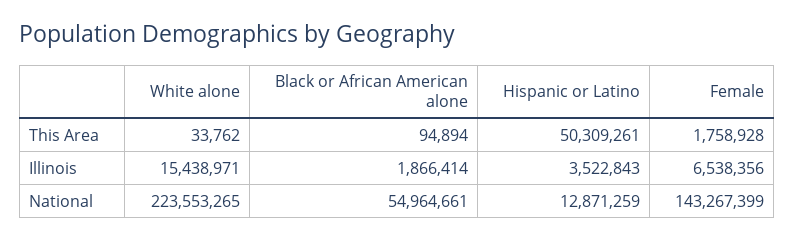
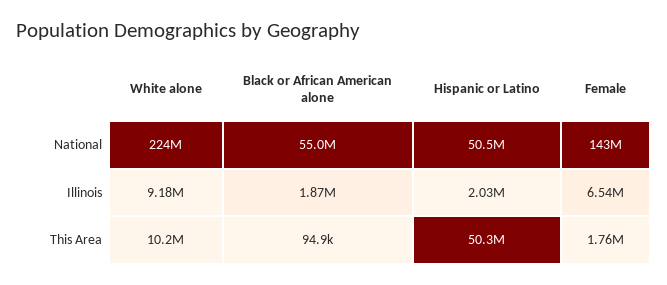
White alone, This Area: 33762 -> 10200000
White alone, Illinois: 15438971 -> 9180000
Hispanic or Latino, Illinois: 3522843 -> 2030000
Hispanic or Latino, National: 12871259 -> 50500000

